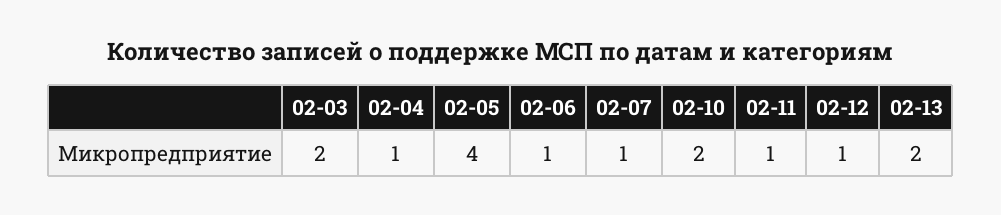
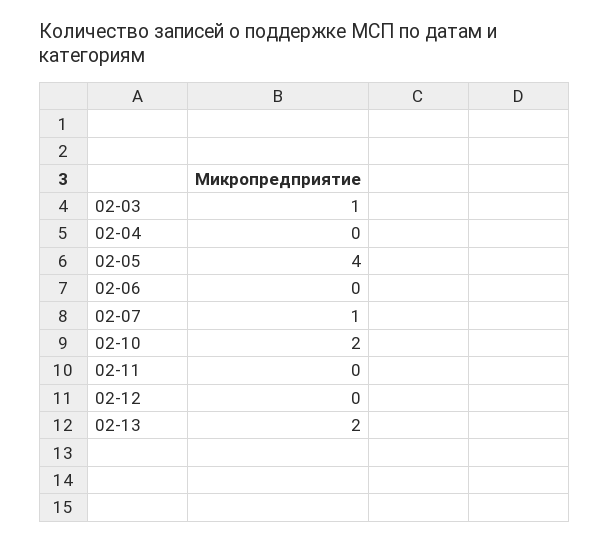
02-03: 2 -> 1
02-04: 1 -> 0
02-06: 1 -> 0
02-11: 1 -> 0
02-12: 1 -> 0

